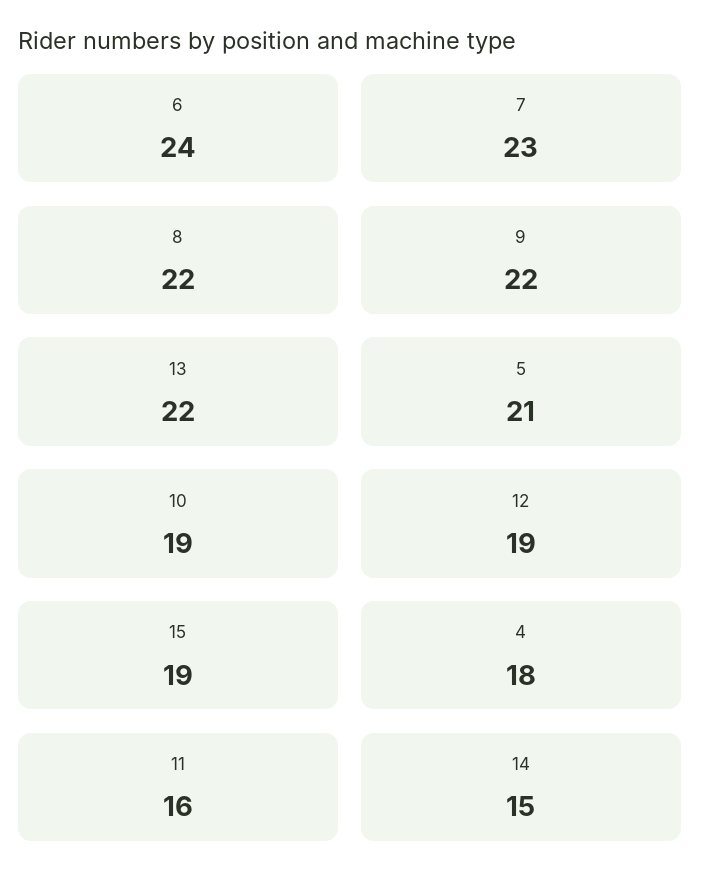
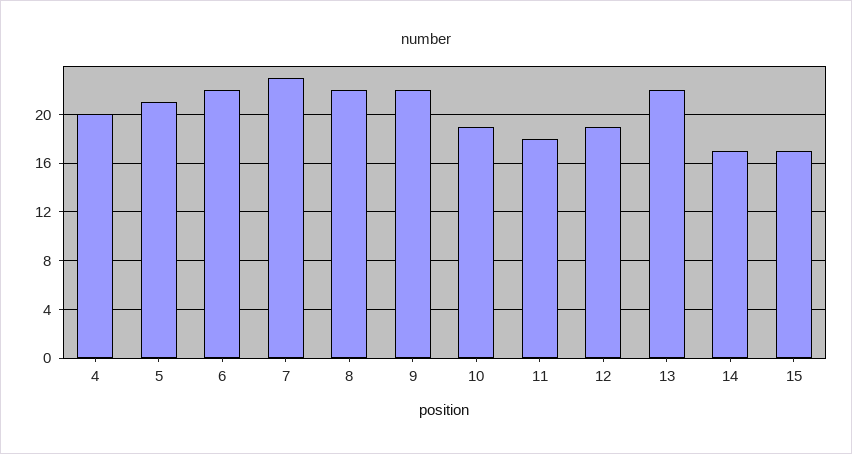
6: 24 -> 22
15: 19 -> 17
4: 18 -> 20
11: 16 -> 18
14: 15 -> 17

